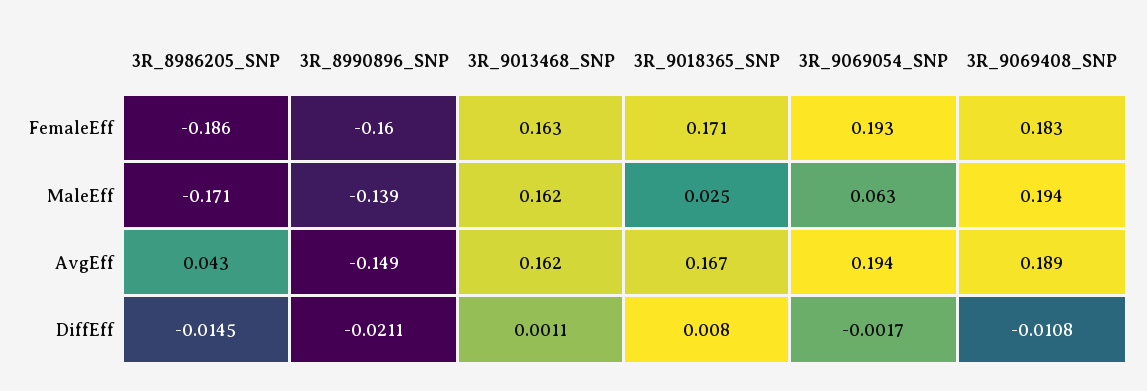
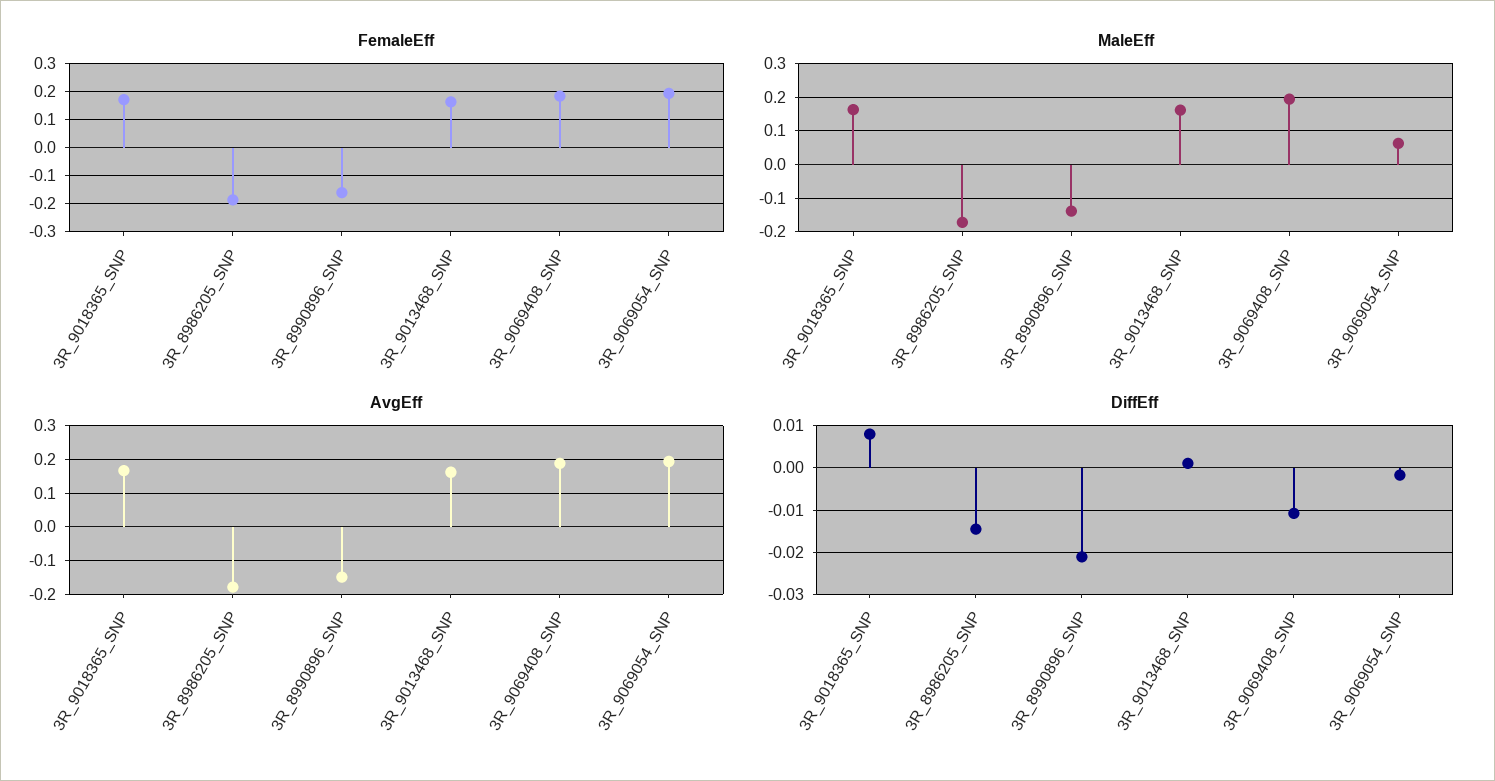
MaleEff, 3R_9018365_SNP: 0.025 -> 0.16
AvgEff, 3R_8986205_SNP: 0.043 -> -0.18

